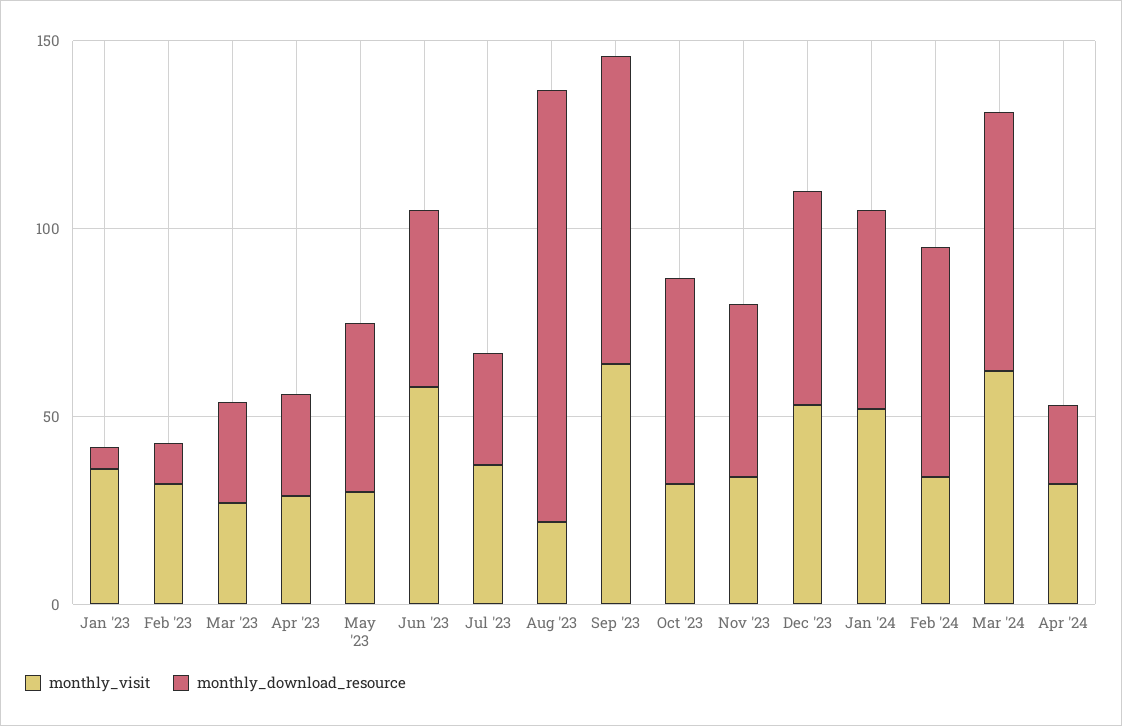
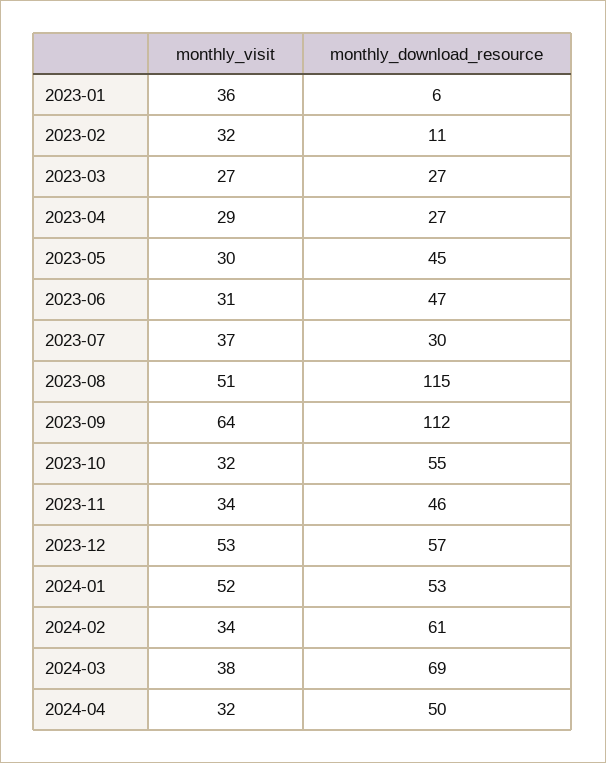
monthly_visit, Jun '23: 60 -> 31
monthly_visit, Aug '23: 20 -> 51
monthly_download_resource, Sep '23: 80 -> 112
monthly_visit, Mar '24: 60 -> 38
monthly_download_resource, Apr '24: 20 -> 50

